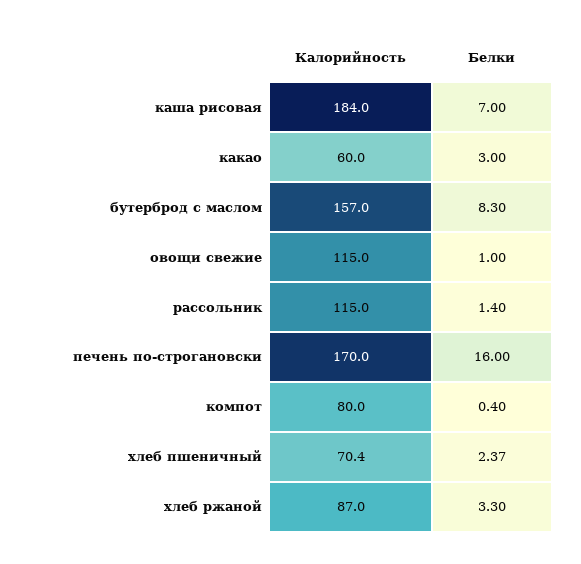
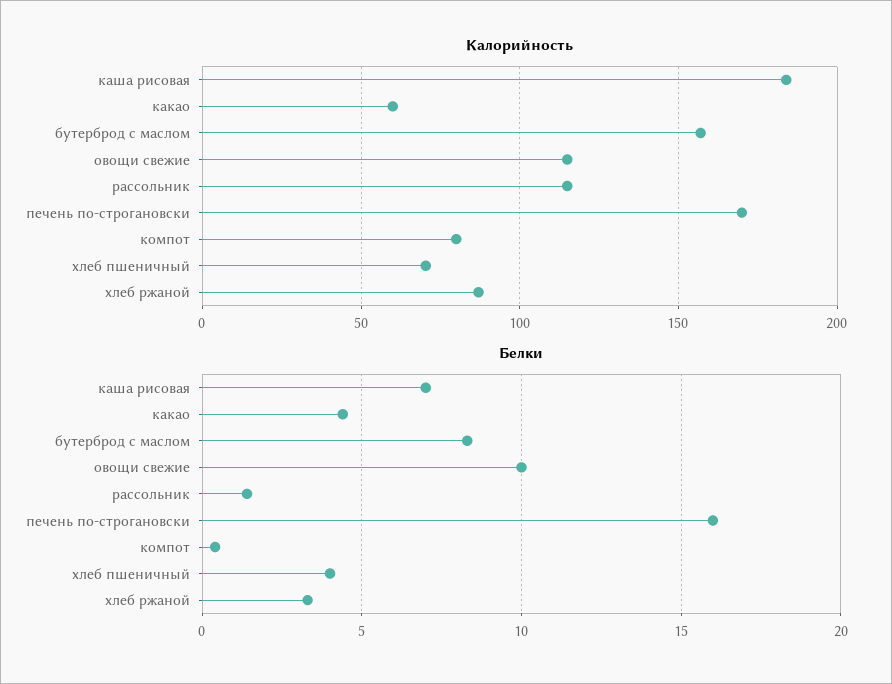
Белки, какао: 3 -> 4.5
Белки, овощи свежие: 1 -> 10
Белки, хлеб пшеничный: 2.37 -> 4

